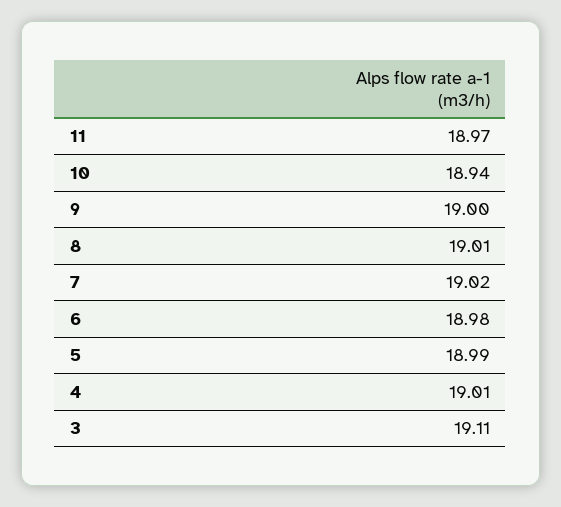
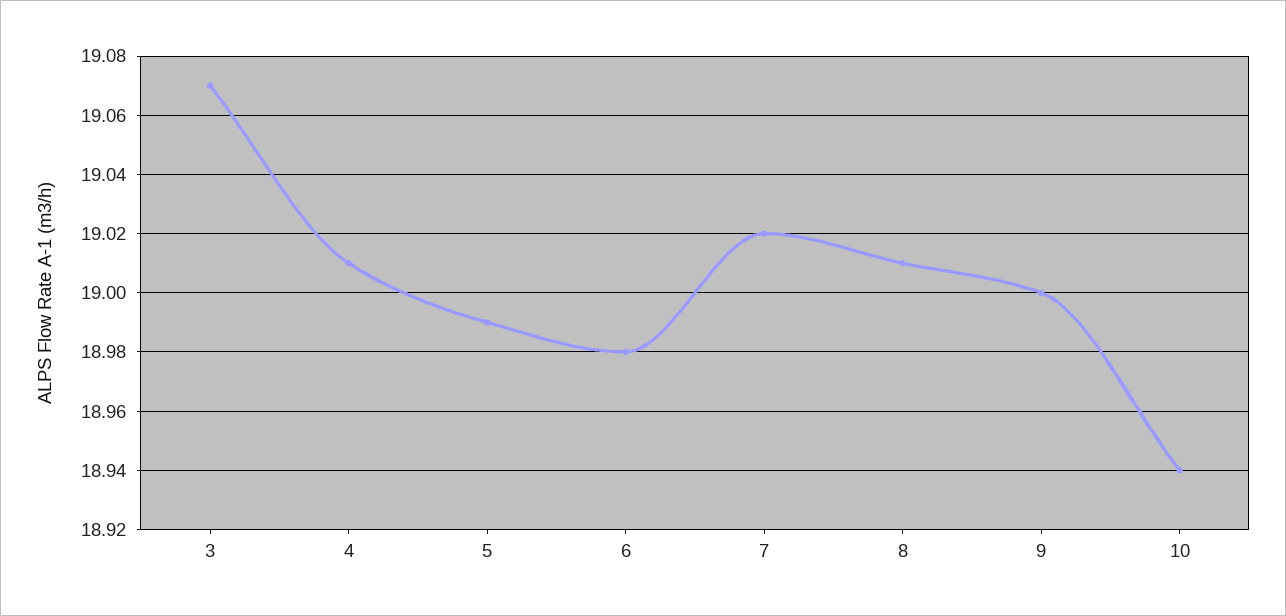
11: 18.97 -> none
3: 19.11 -> 19.07

